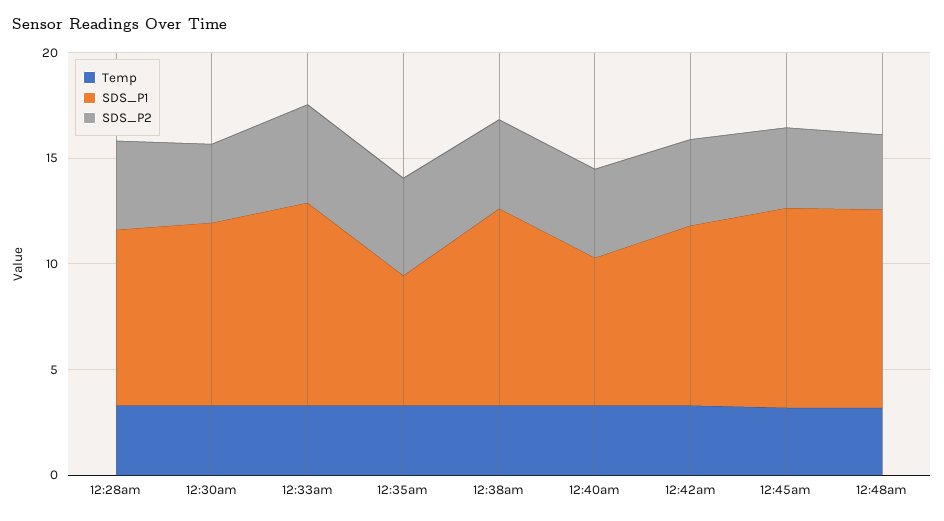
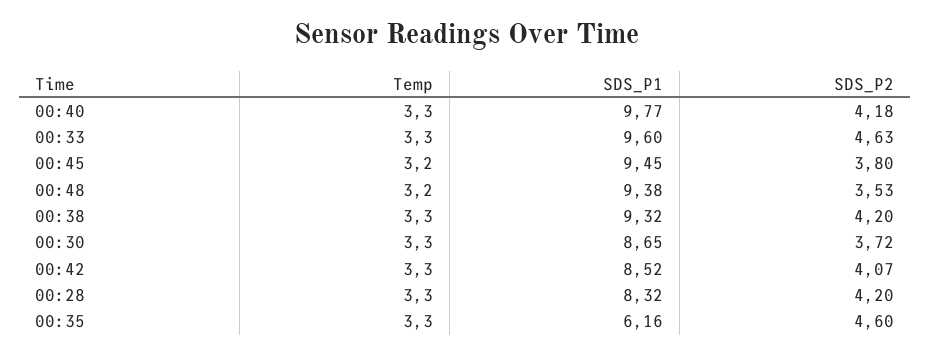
SDS_P1, 12:40am: 7 -> 9.77

